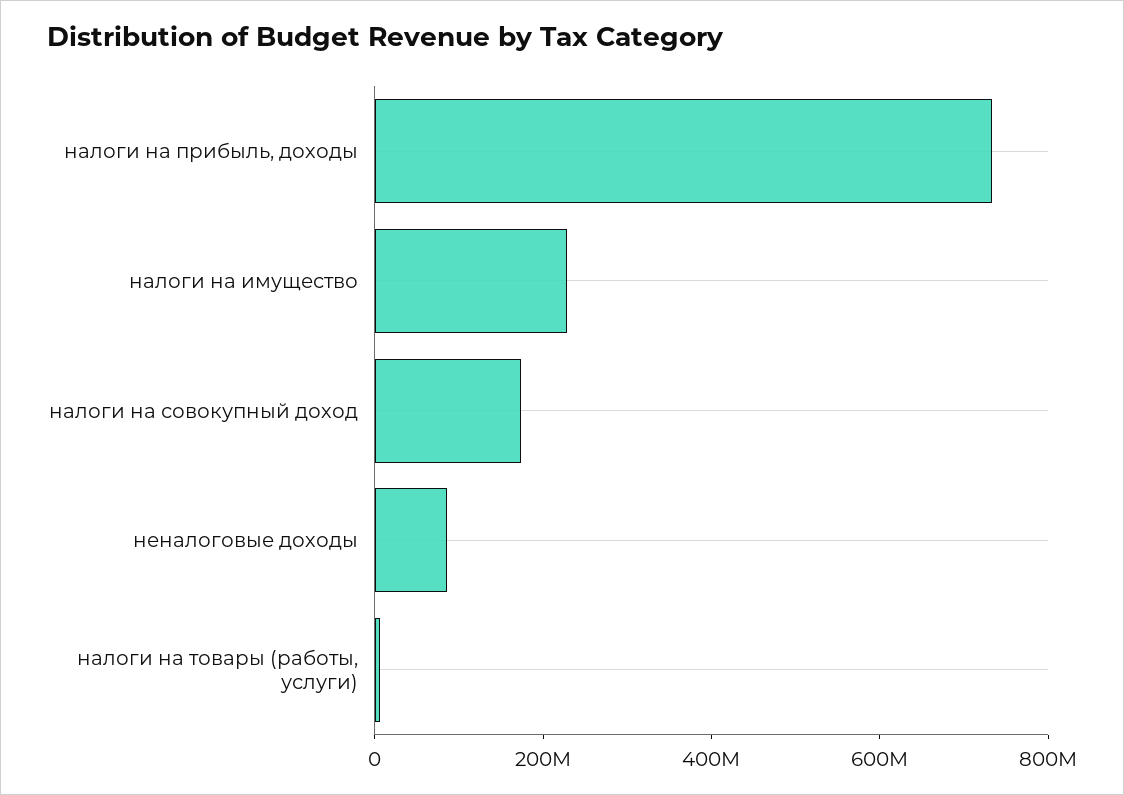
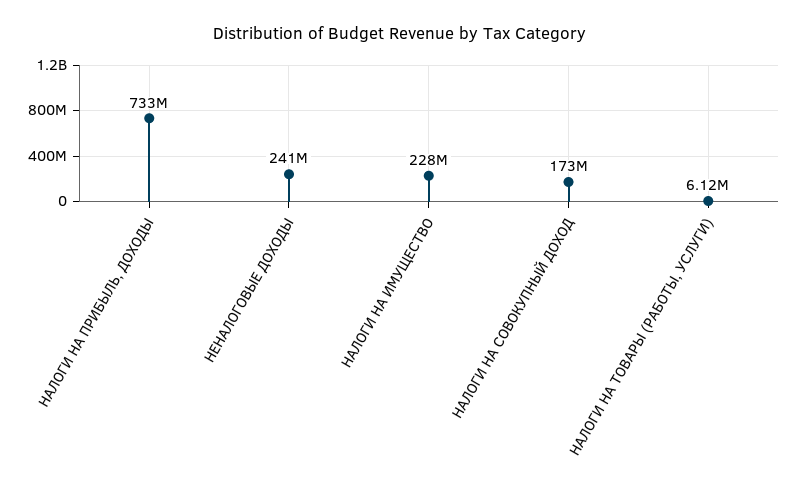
неналоговые доходы: 100000000 -> 241000000

